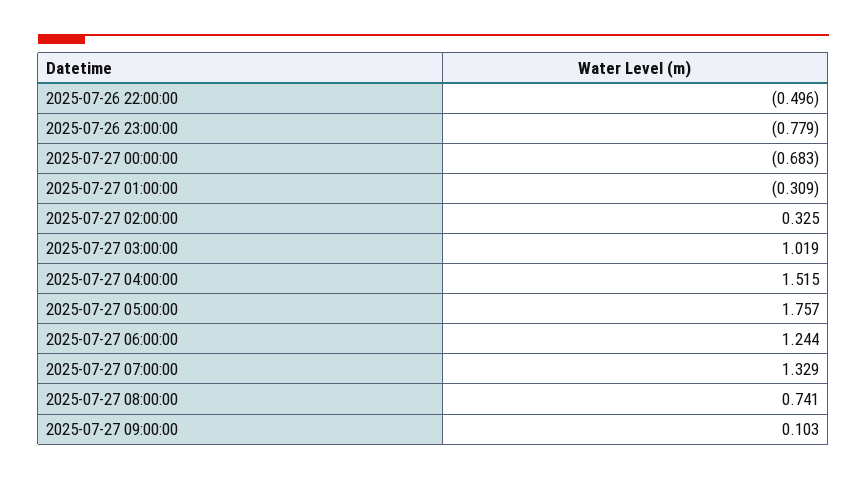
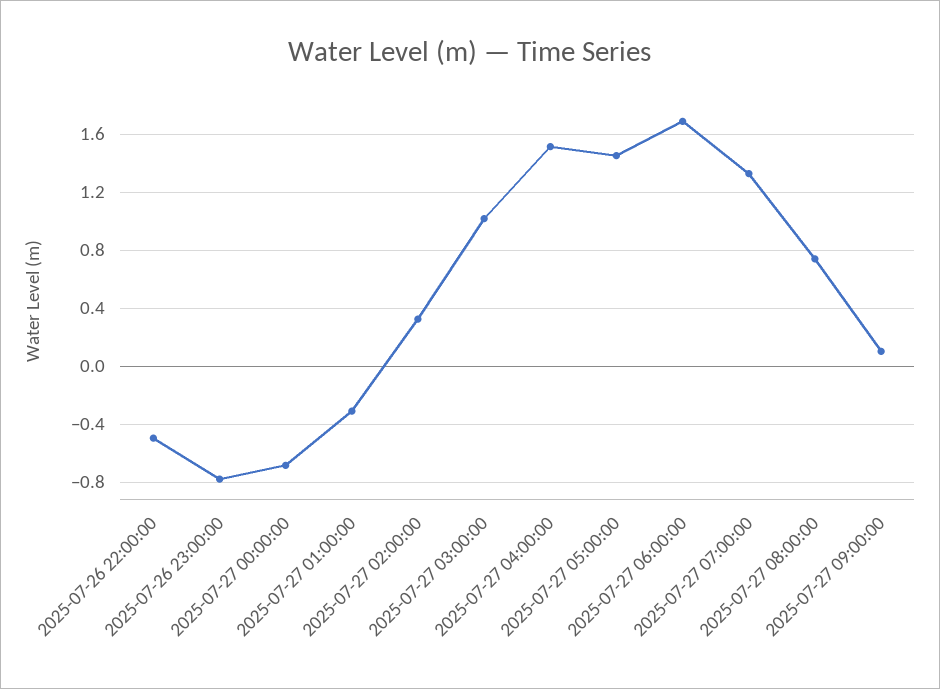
2025-07-27 05:00:00: 1.757 -> 1.45
2025-07-27 06:00:00: 1.244 -> 1.7

